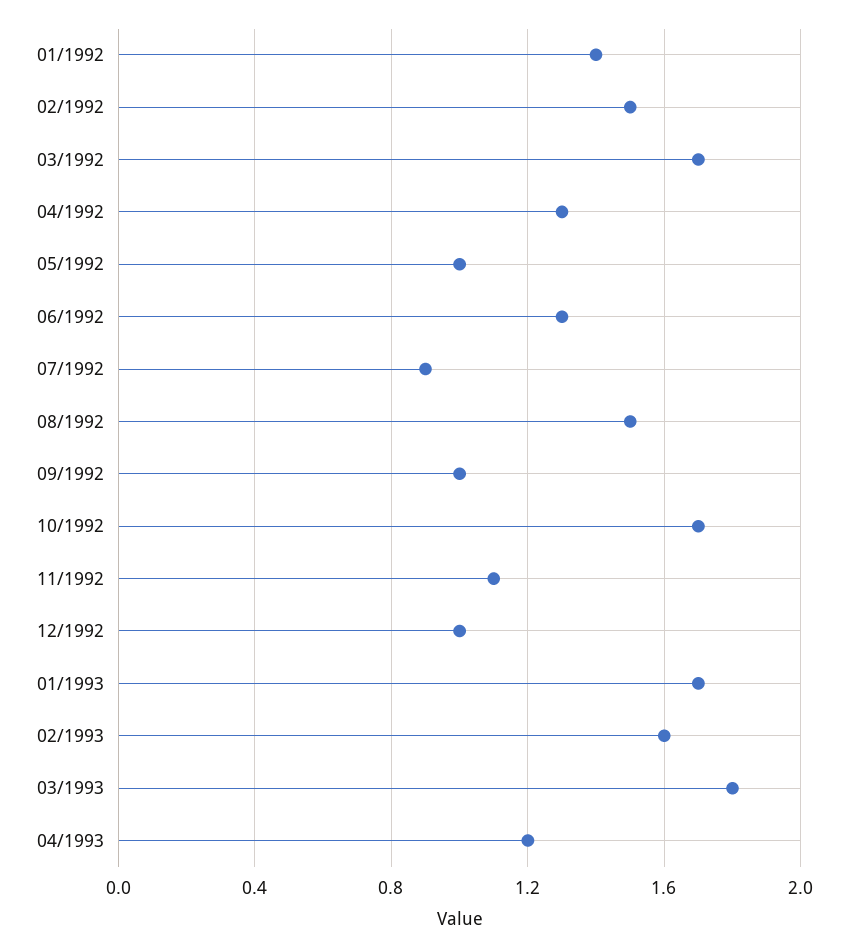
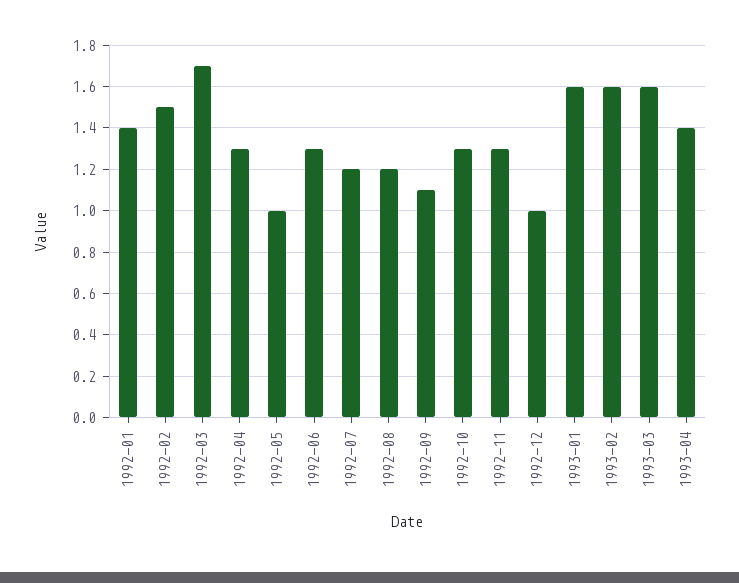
07/1992: 0.9 -> 1.2
08/1992: 1.5 -> 1.2
09/1992: 1 -> 1.1
10/1992: 1.7 -> 1.3
11/1992: 1.1 -> 1.3
01/1993: 1.7 -> 1.6
03/1993: 1.8 -> 1.6
04/1993: 1.2 -> 1.4

